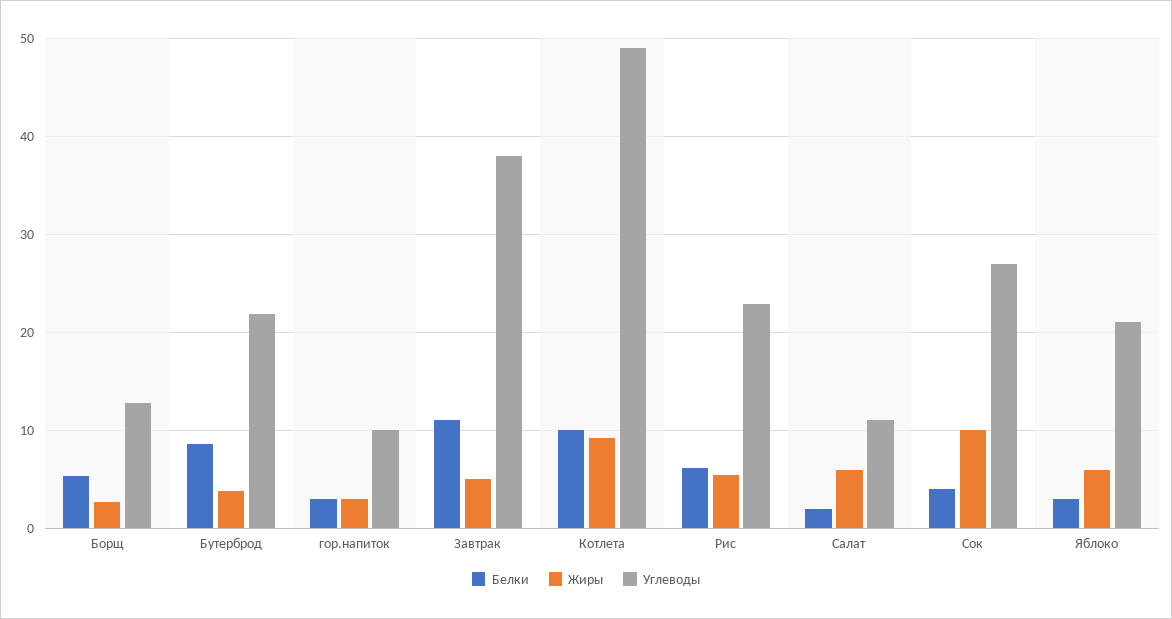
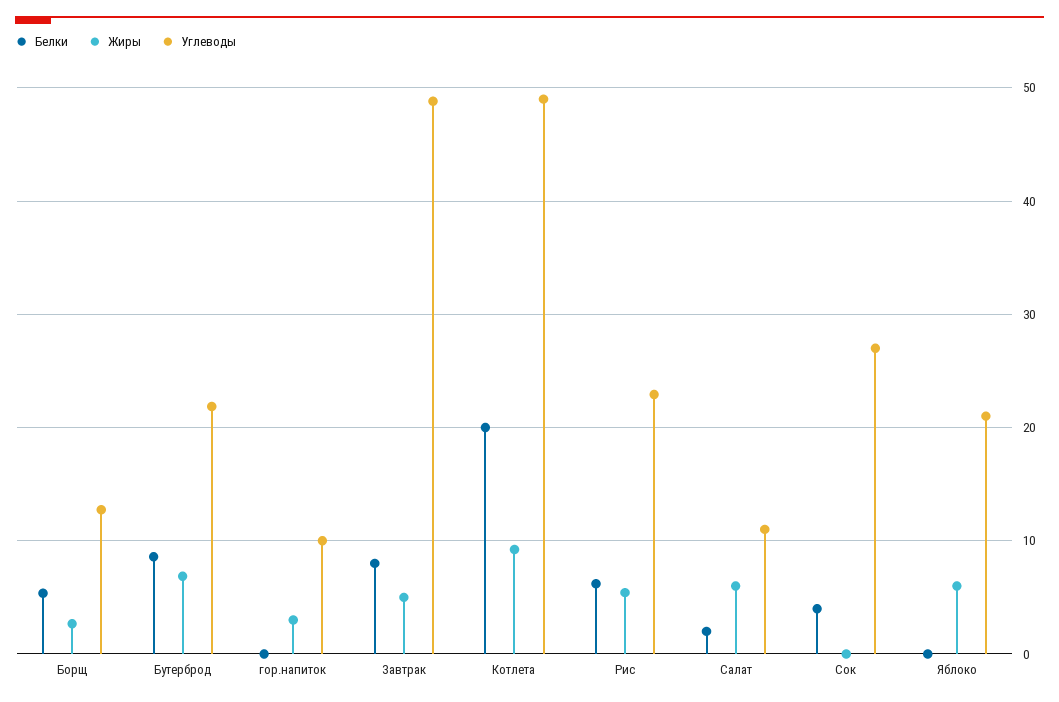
Жиры, Бутерброд: 4 -> 7
Белки, гор.напиток: 3 -> 0
Белки, Завтрак: 11 -> 8
Углеводы, Завтрак: 38 -> 49
Белки, Котлета: 10 -> 20
Жиры, Сок: 10 -> 0
Белки, Яблоко: 3 -> 0

